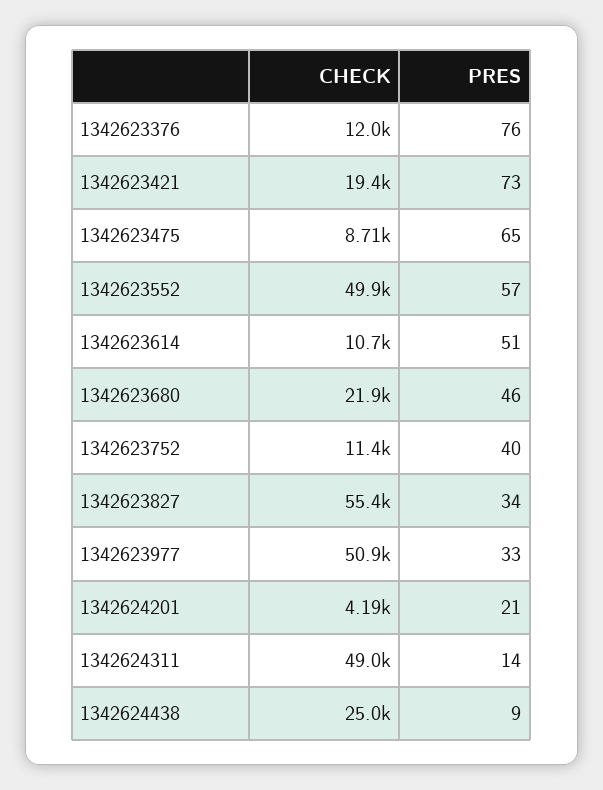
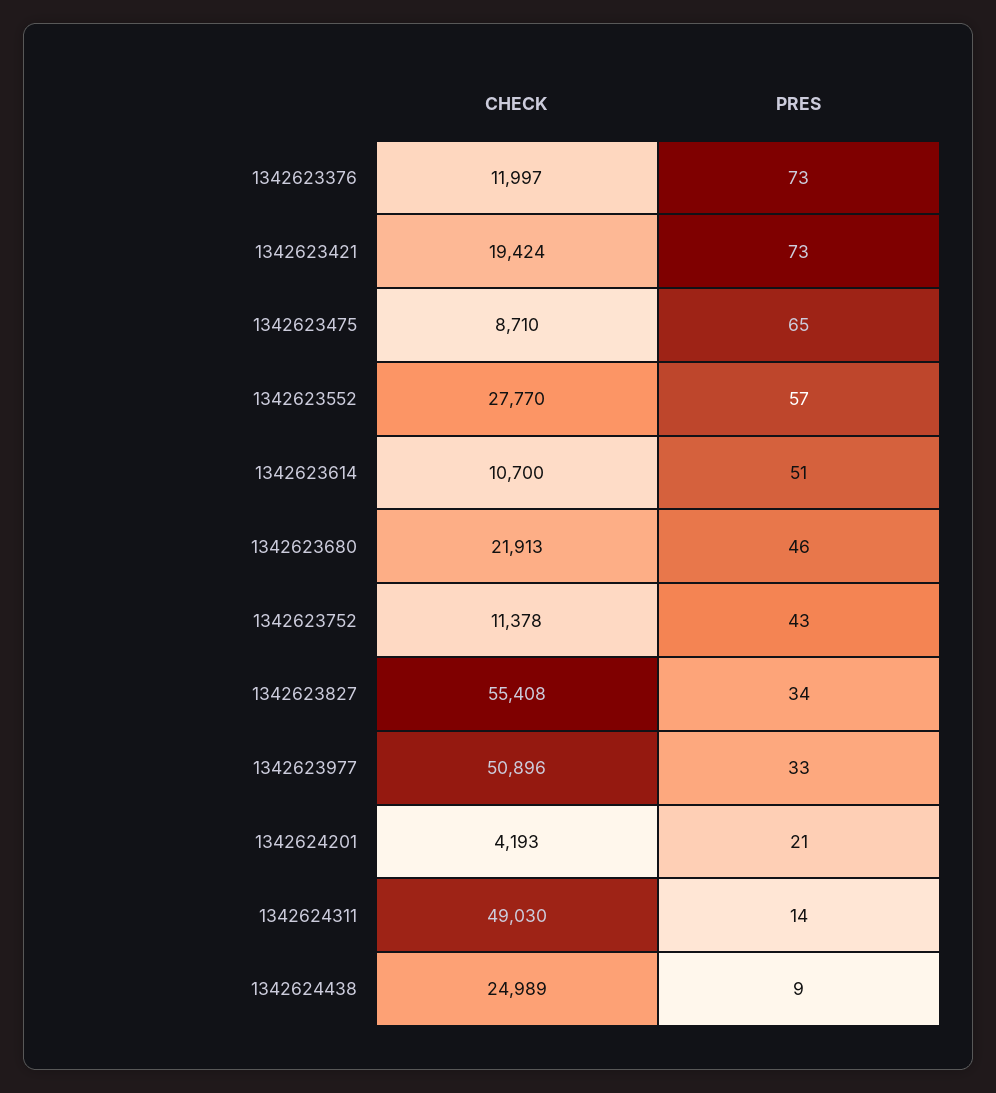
PRES, 1342623376: 76 -> 73
CHECK, 1342623552: 49900 -> 27770
PRES, 1342623752: 40 -> 43

